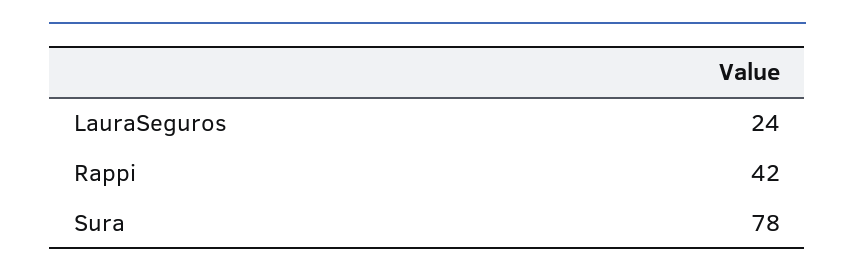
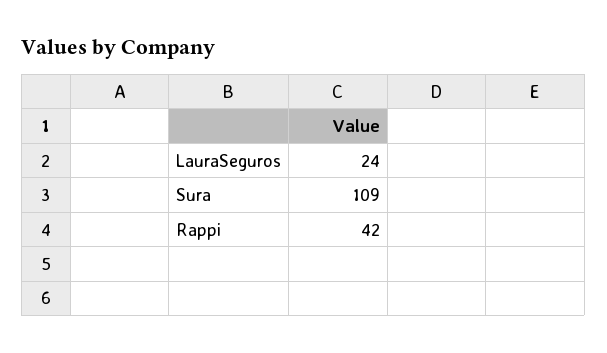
Sura: 78 -> 109

